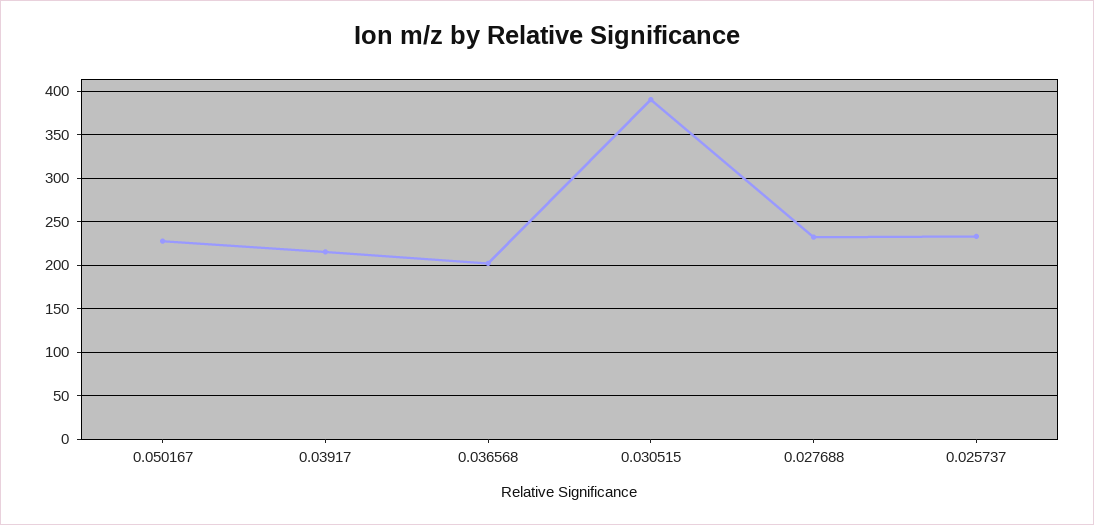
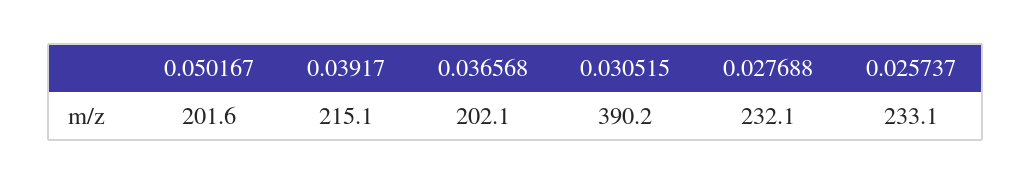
0.050167: 230 -> 201.6

